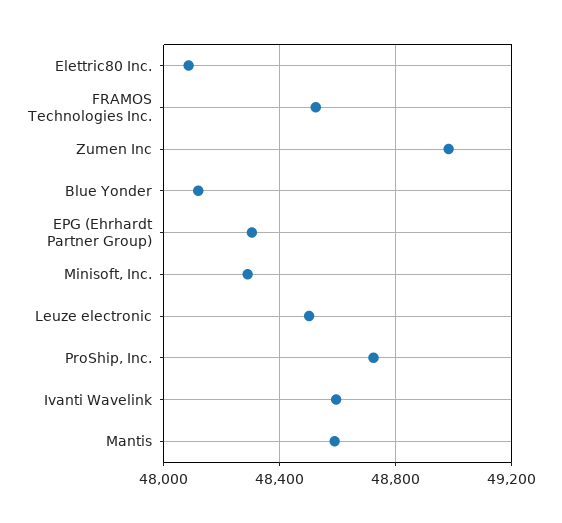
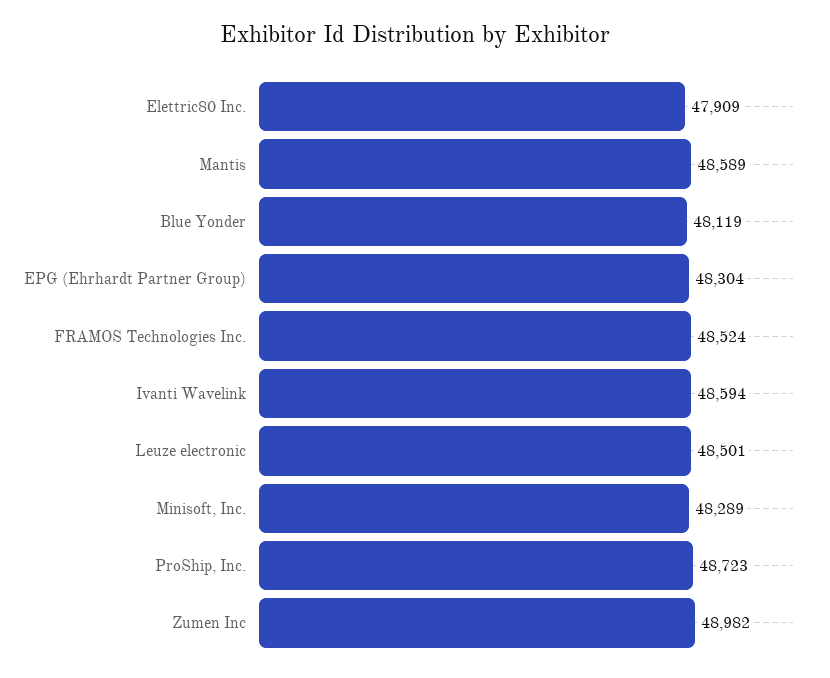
Elettric80 Inc.: 48100 -> 47909

